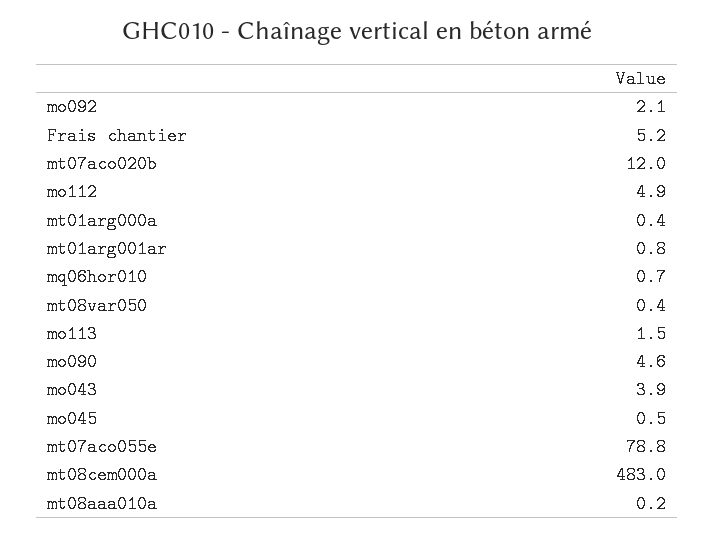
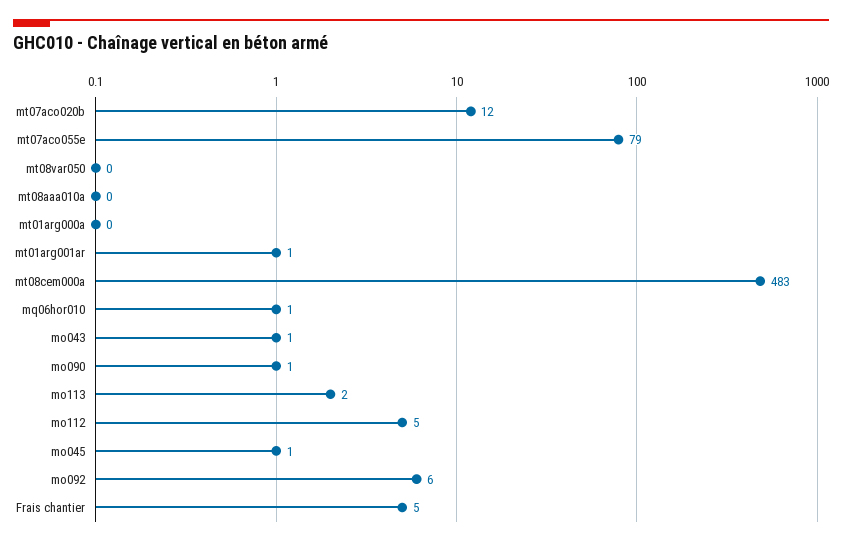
mo092: 2.1 -> 6
mo090: 4.6 -> 1
mo043: 3.9 -> 1

